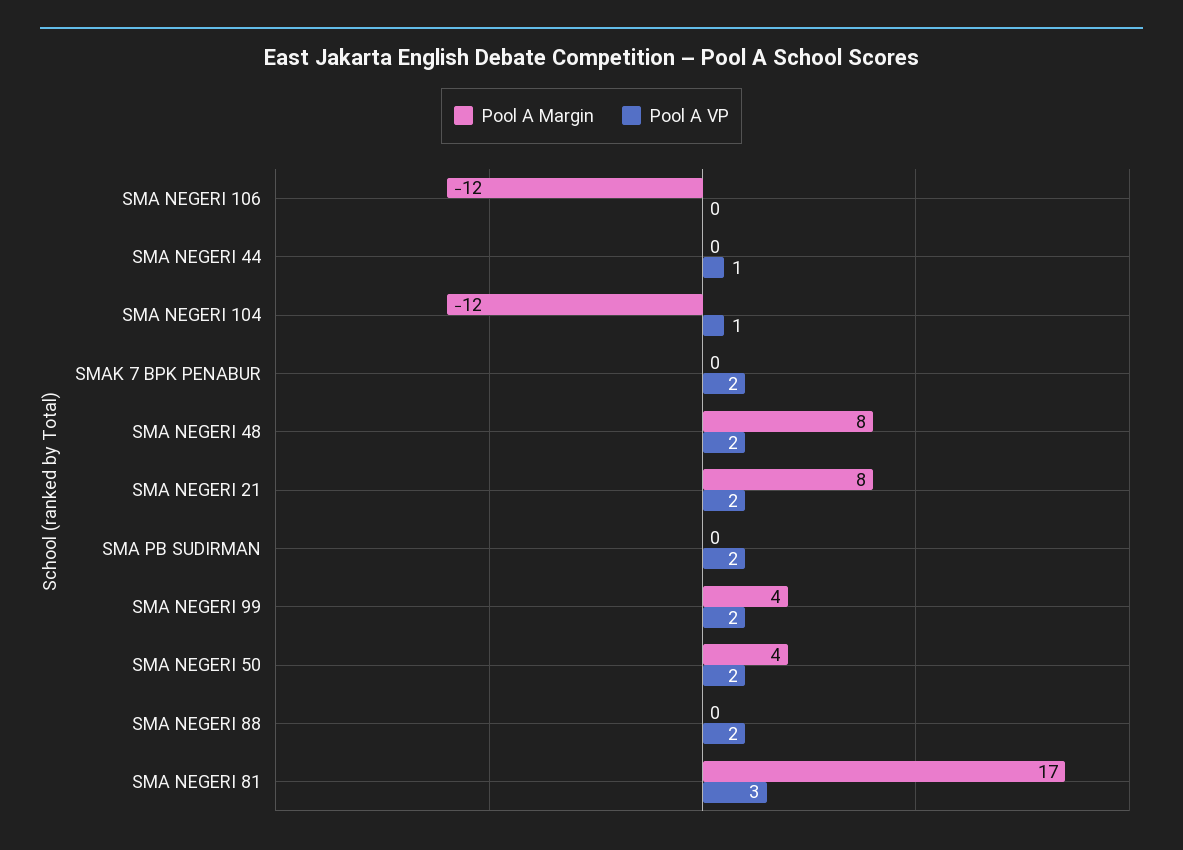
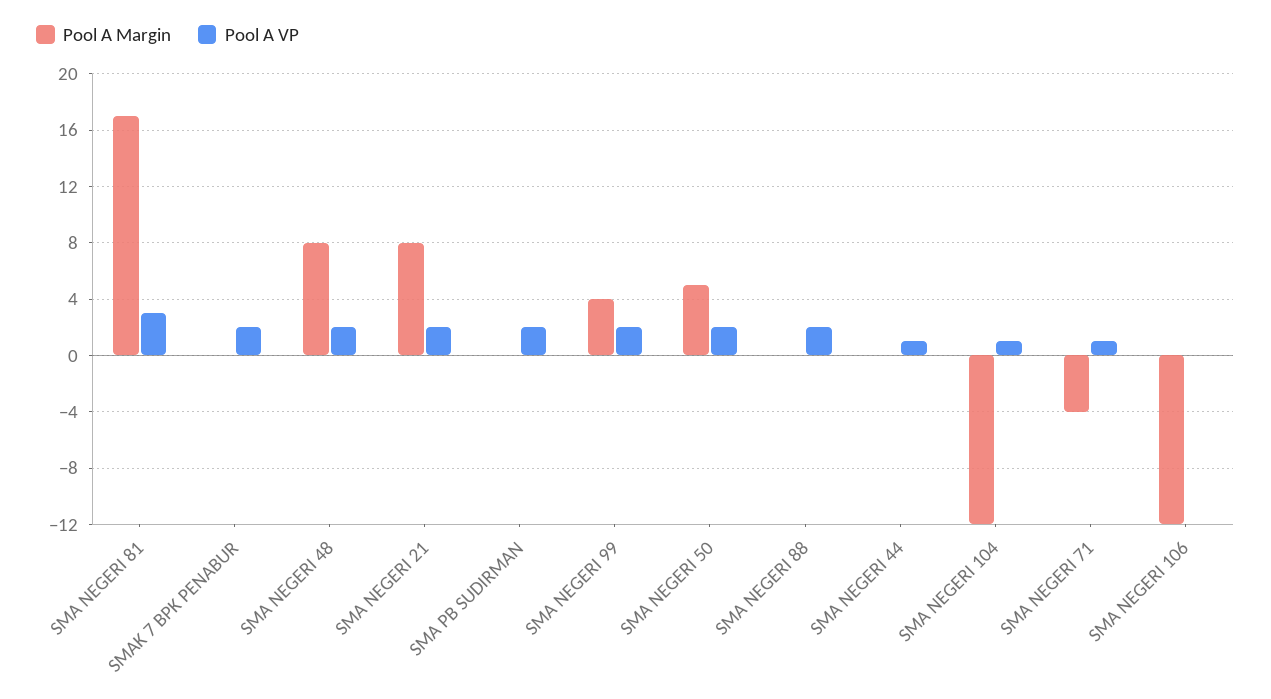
Pool A Margin, SMA NEGERI 50: 4 -> 5
Pool A Margin, SMA NEGERI 71: none -> -4
Pool A VP, SMA NEGERI 71: none -> 1

